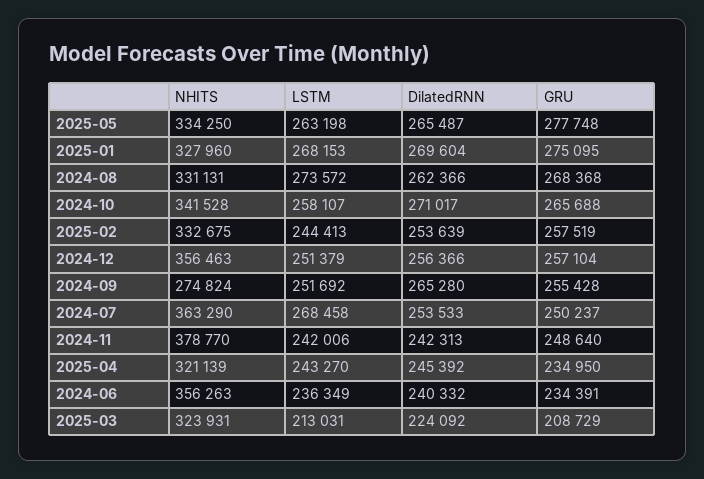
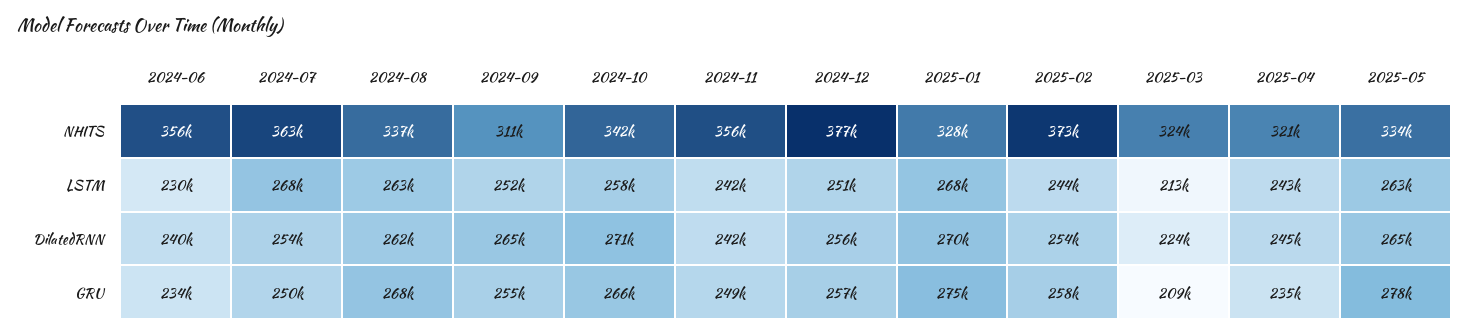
NHITS, 2024-08: 331131 -> 337000
LSTM, 2024-08: 273572 -> 263000
NHITS, 2025-02: 332675 -> 373000
NHITS, 2024-12: 356463 -> 377000
NHITS, 2024-09: 274824 -> 311000
NHITS, 2024-11: 378770 -> 356000
LSTM, 2024-06: 236349 -> 230000

